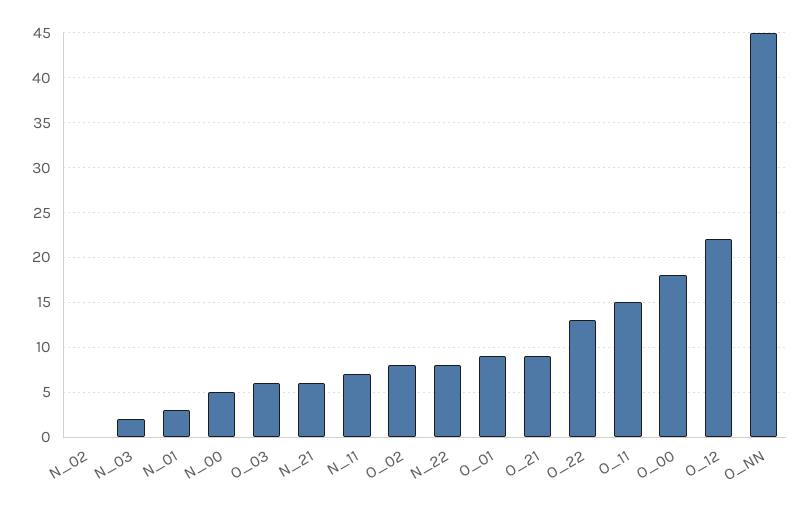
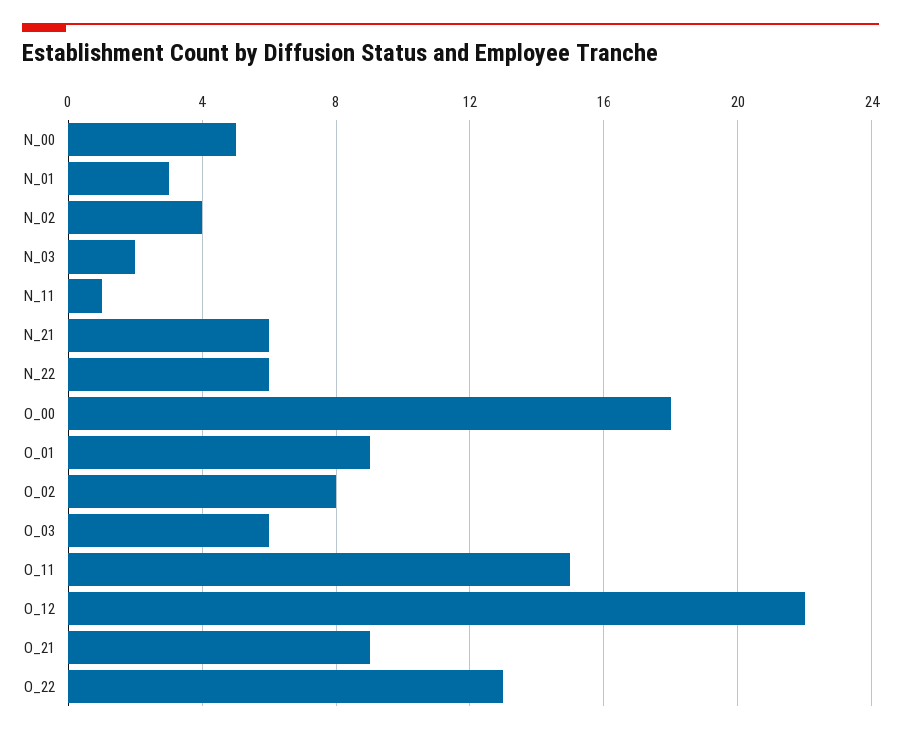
N_02: 0 -> 4
N_11: 7 -> 1
N_22: 8 -> 6
O_NN: 45 -> none

